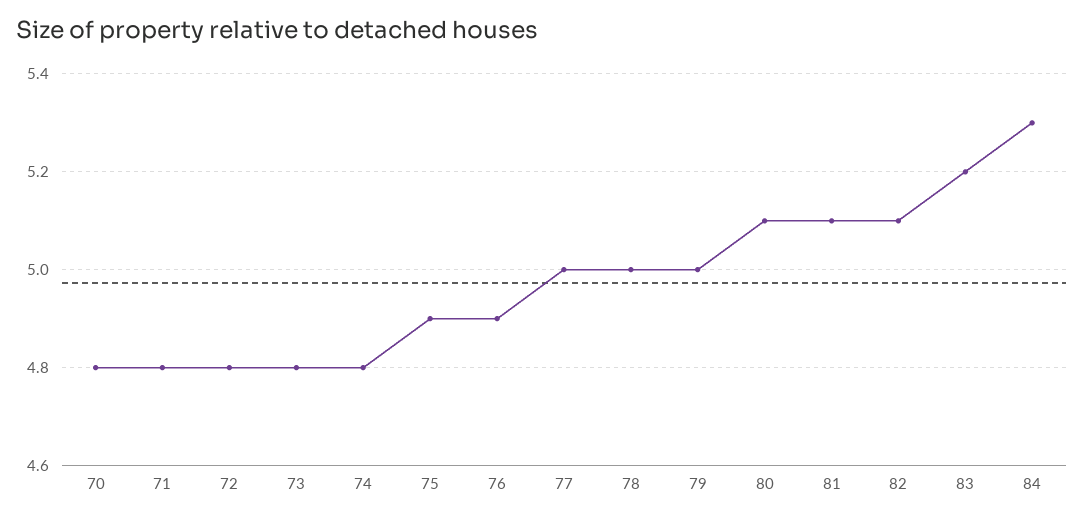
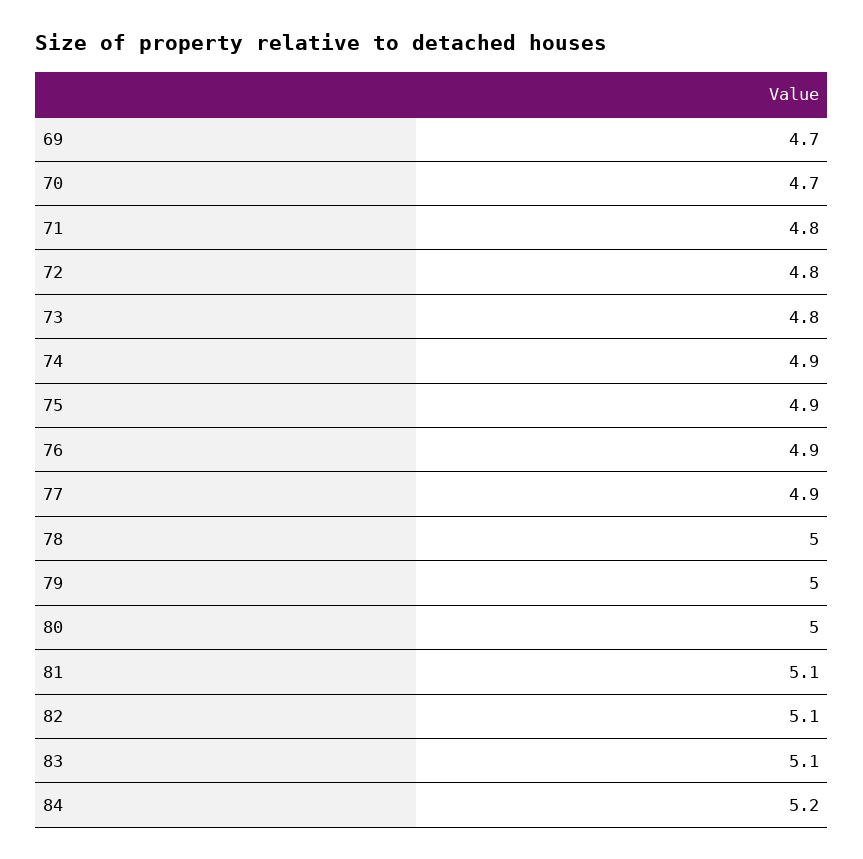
70: 4.8 -> 4.7
74: 4.8 -> 4.9
77: 5 -> 4.9
80: 5.1 -> 5
83: 5.2 -> 5.1
84: 5.3 -> 5.2
69: none -> 4.7

